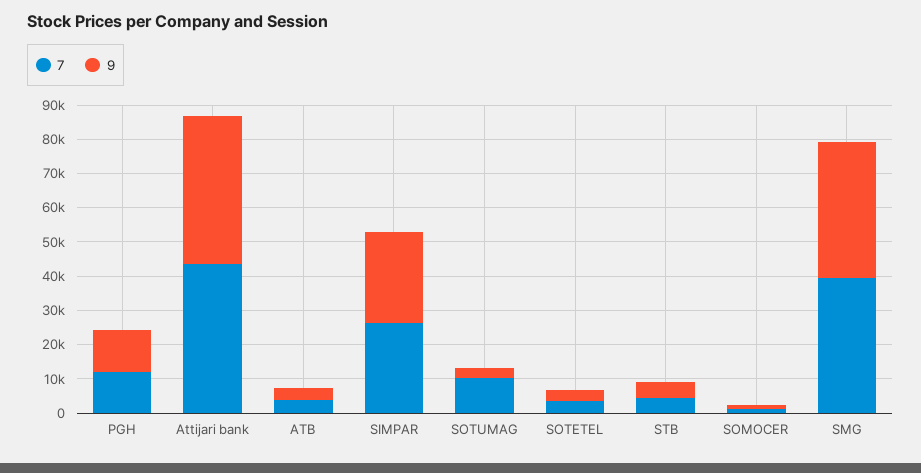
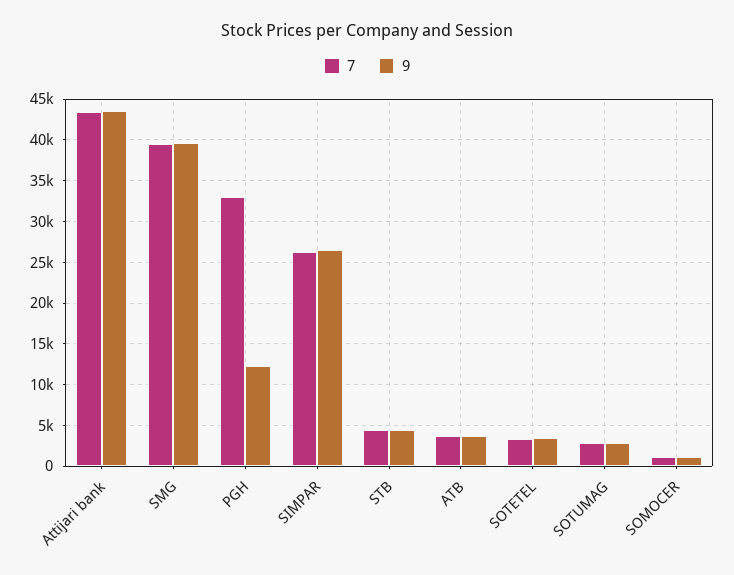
7, PGH: 12500 -> 33000
7, SOTUMAG: 10000 -> 3000

